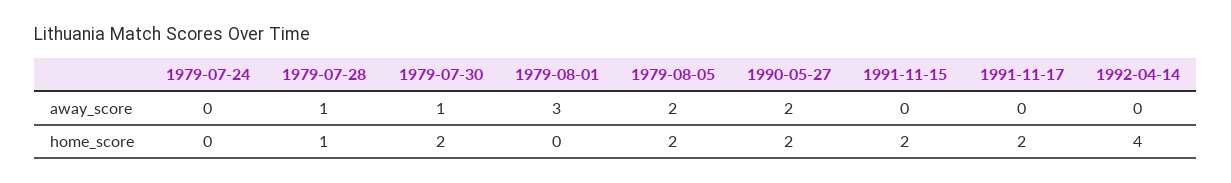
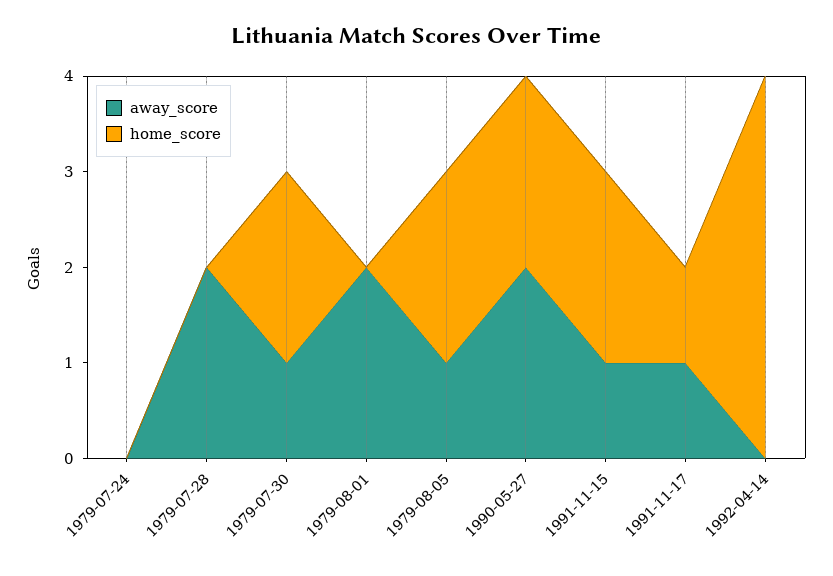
away_score, 1979-07-28: 1 -> 2
away_score, 1979-08-01: 3 -> 2
away_score, 1979-08-05: 2 -> 1
away_score, 1991-11-15: 0 -> 1
away_score, 1991-11-17: 0 -> 1
home_score, 1979-07-28: 1 -> 0
home_score, 1991-11-17: 2 -> 1

